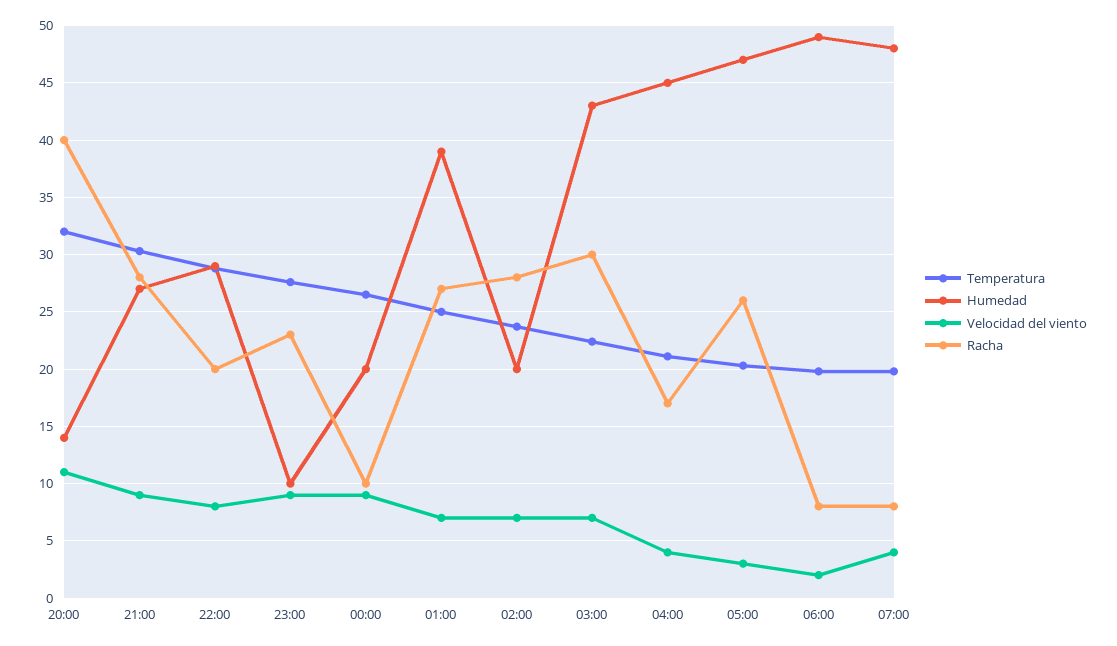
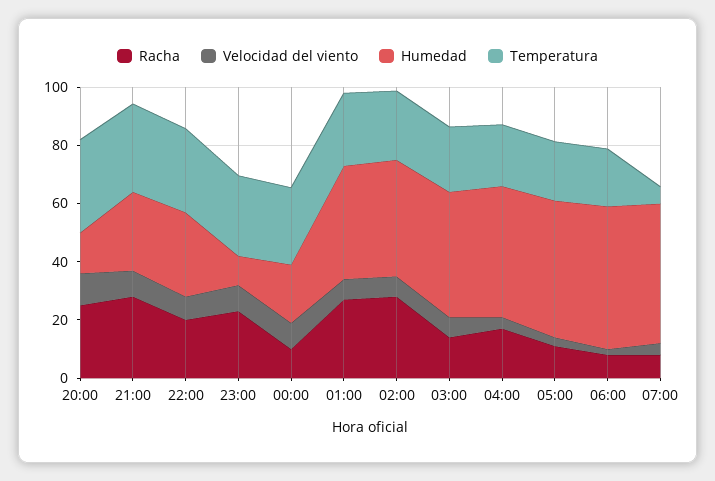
Racha, 20:00: 40 -> 25
Humedad, 02:00: 20 -> 40
Racha, 03:00: 30 -> 15
Racha, 05:00: 26 -> 10
Temperatura, 07:00: 20 -> 5

